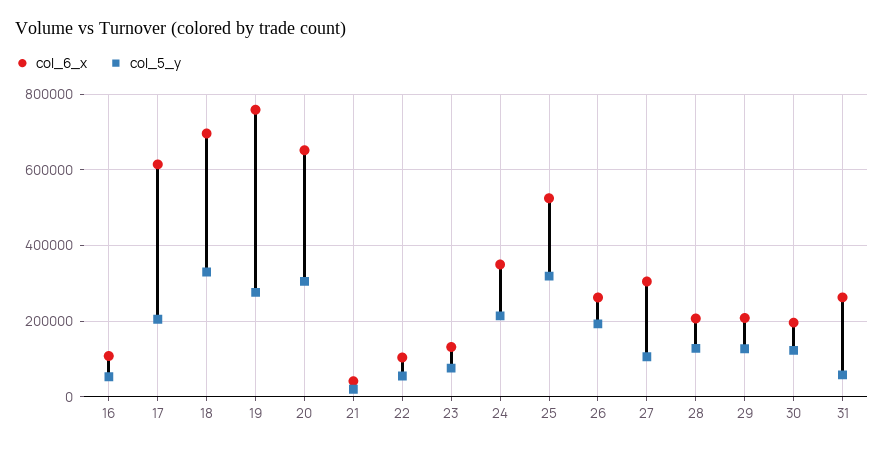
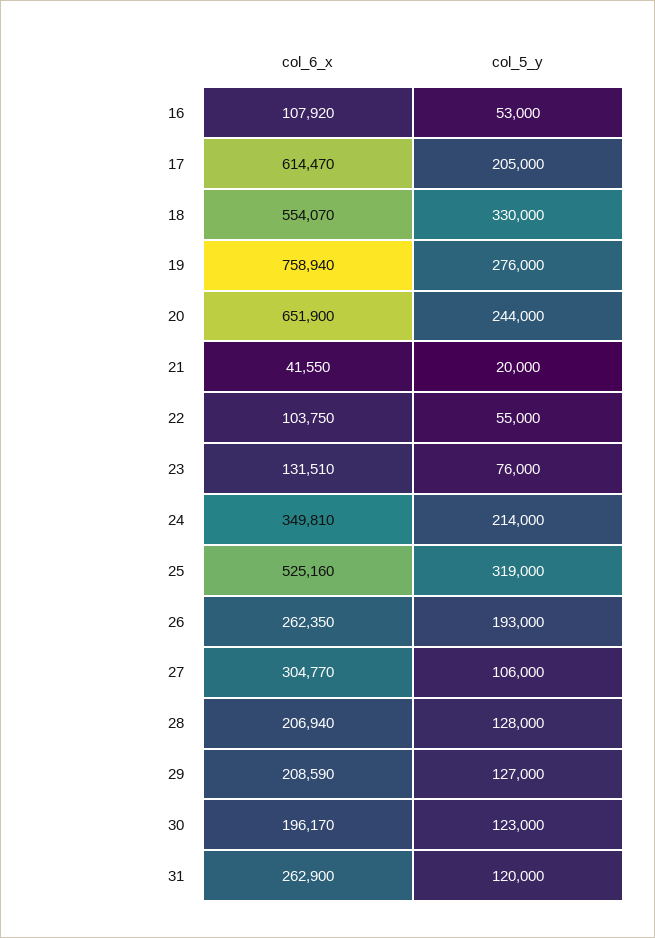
col_6_x, 18: 700000 -> 554070
col_5_y, 20: 300000 -> 244000
col_5_y, 31: 60000 -> 120000

